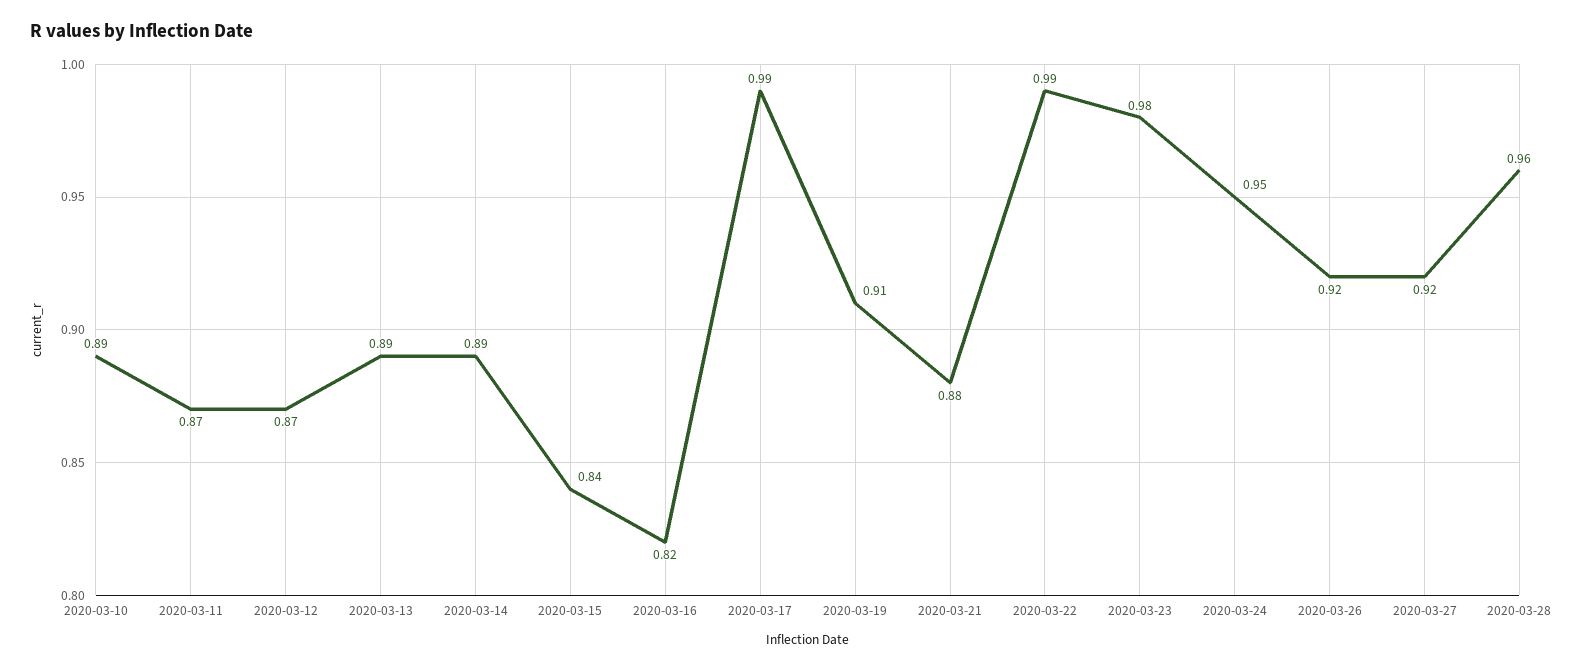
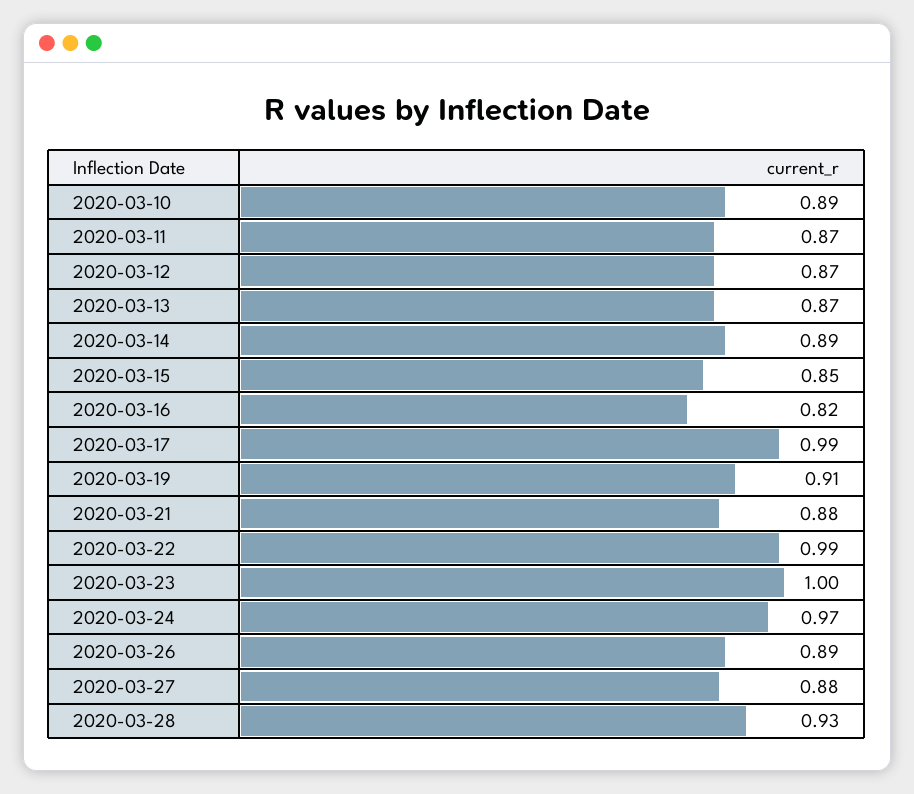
2020-03-13: 0.89 -> 0.87
2020-03-15: 0.84 -> 0.85
2020-03-23: 0.98 -> 1
2020-03-24: 0.95 -> 0.97
2020-03-26: 0.92 -> 0.89
2020-03-27: 0.92 -> 0.88
2020-03-28: 0.96 -> 0.93

